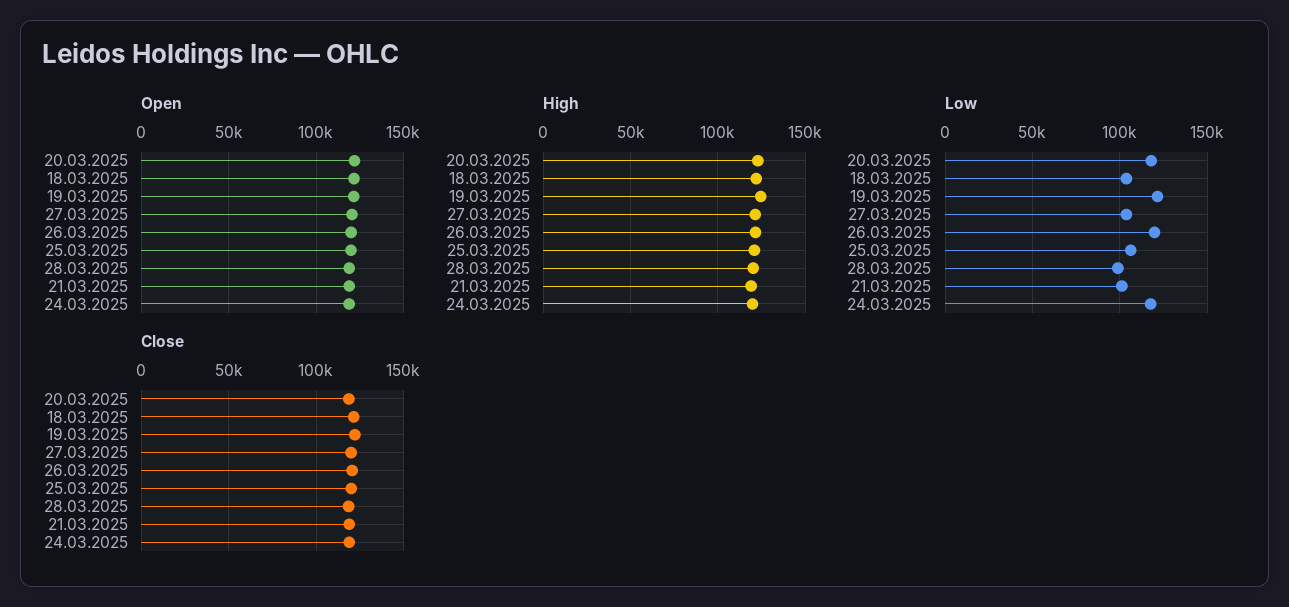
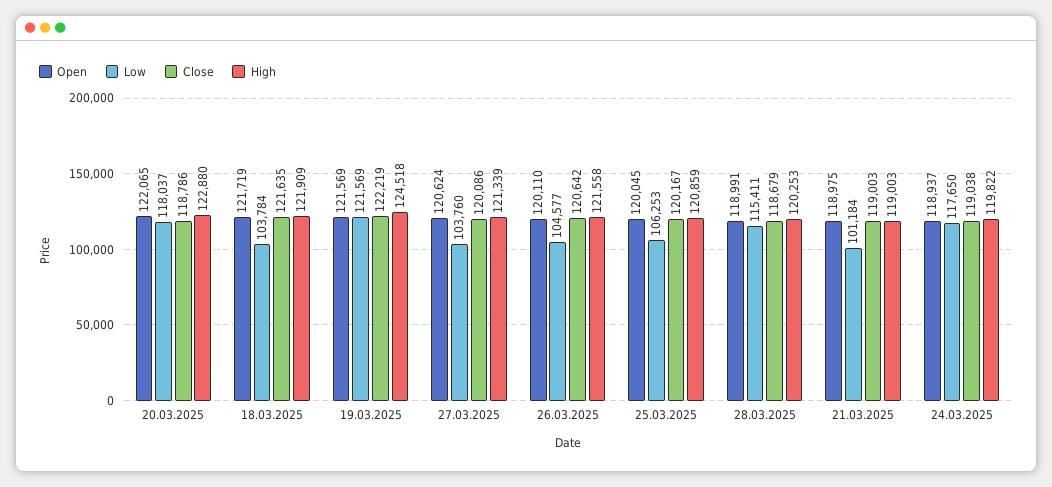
Low, 26.03.2025: 120000 -> 104577
Low, 28.03.2025: 100000 -> 115411

